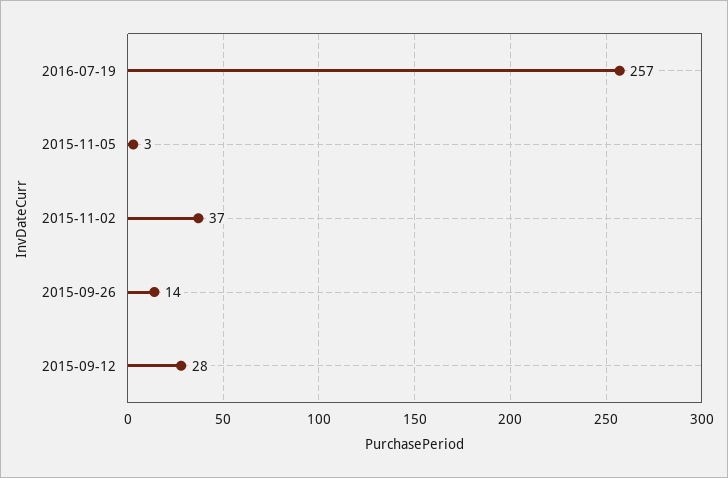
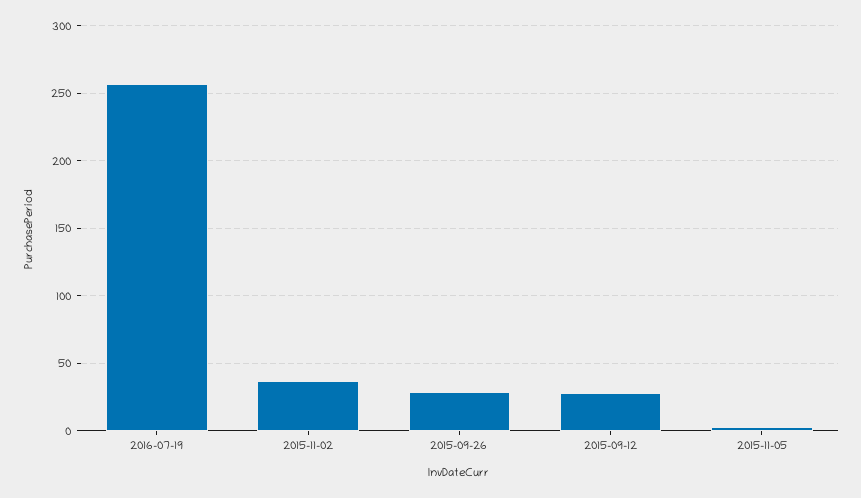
2015-09-26: 14 -> 30

